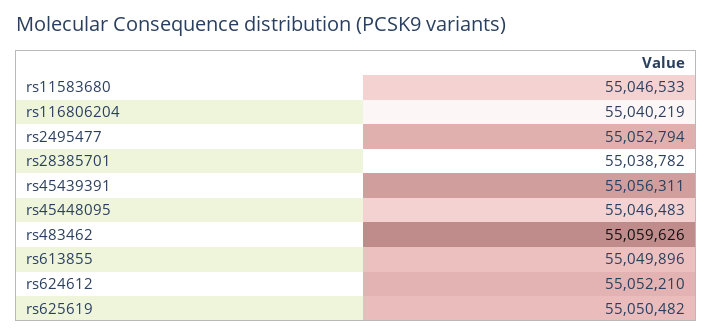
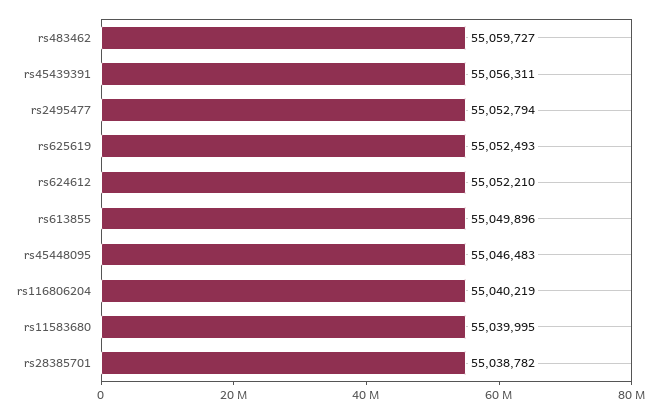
rs11583680: 55046533 -> 55039995
rs483462: 55059626 -> 55059727
rs625619: 55050482 -> 55052493

